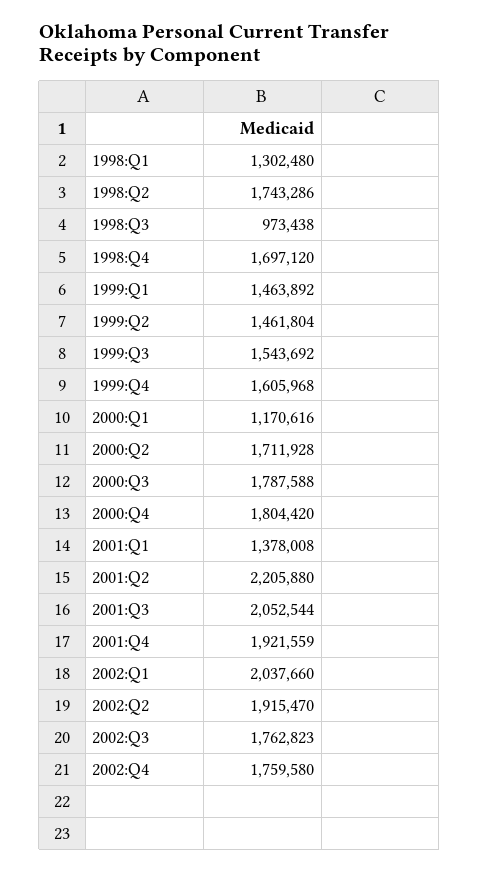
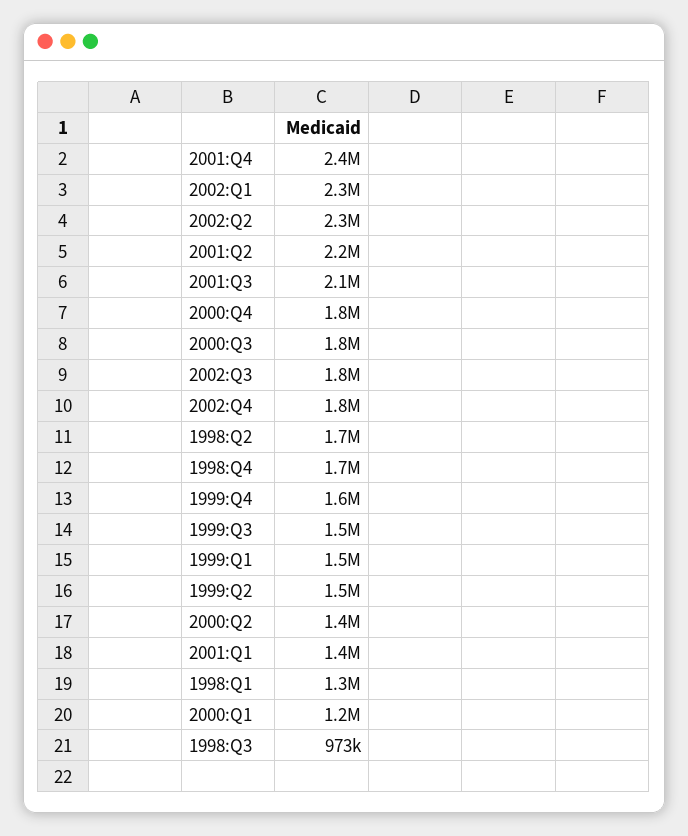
2000:Q2: 1711928 -> 1400000
2001:Q4: 1921559 -> 2400000
2002:Q1: 2037660 -> 2300000
2002:Q2: 1915470 -> 2300000

